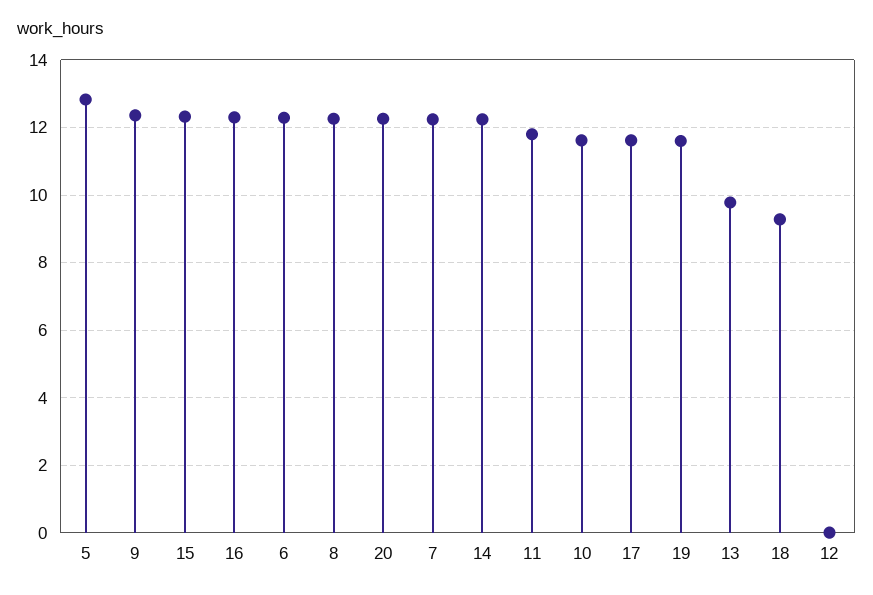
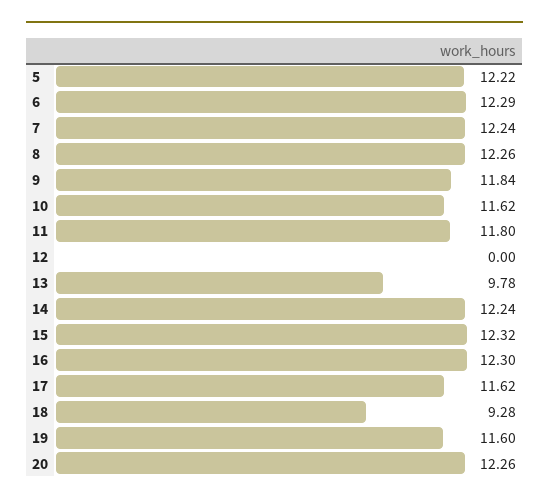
5: 12.8 -> 12.22
9: 12.4 -> 11.84

